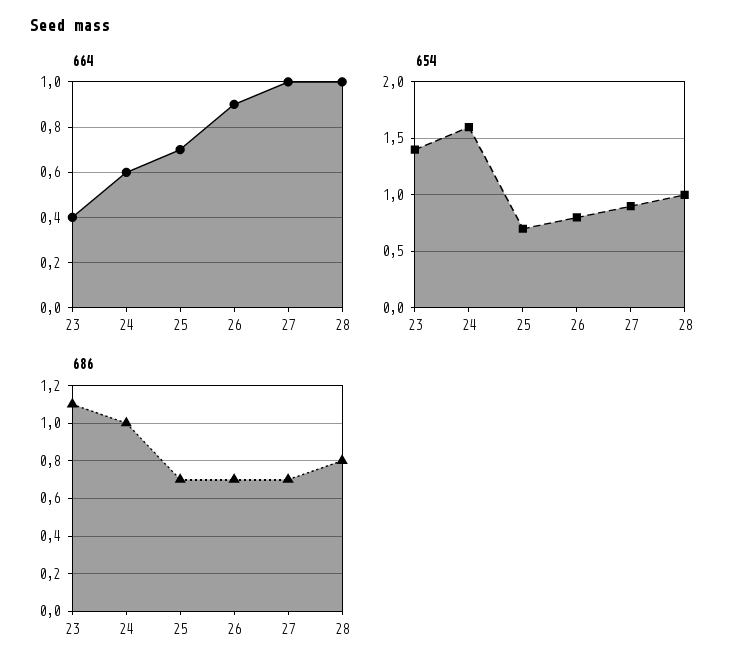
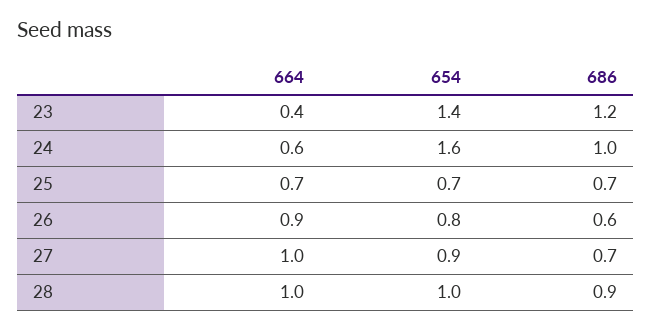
686, 23: 1.1 -> 1.2
686, 26: 0.7 -> 0.6
686, 28: 0.8 -> 0.9

